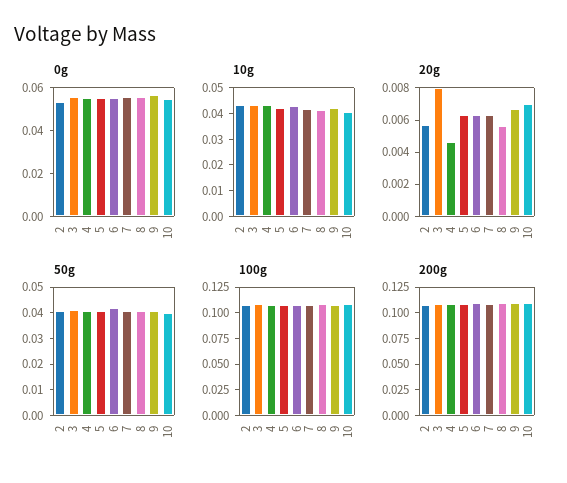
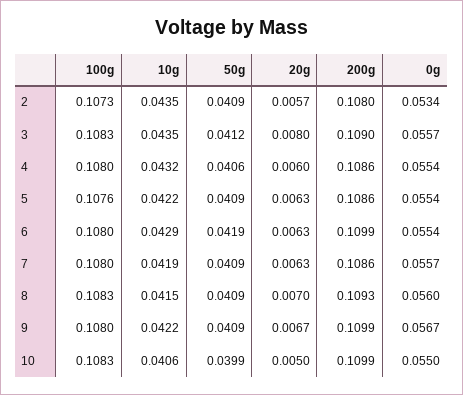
20g, 4: 0.0045 -> 0.006
20g, 8: 0.0055 -> 0.007
20g, 10: 0.007 -> 0.005

